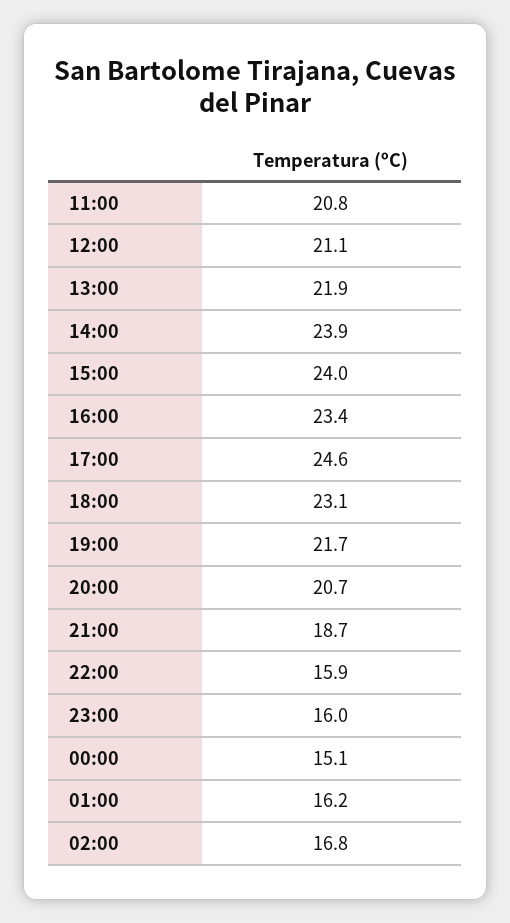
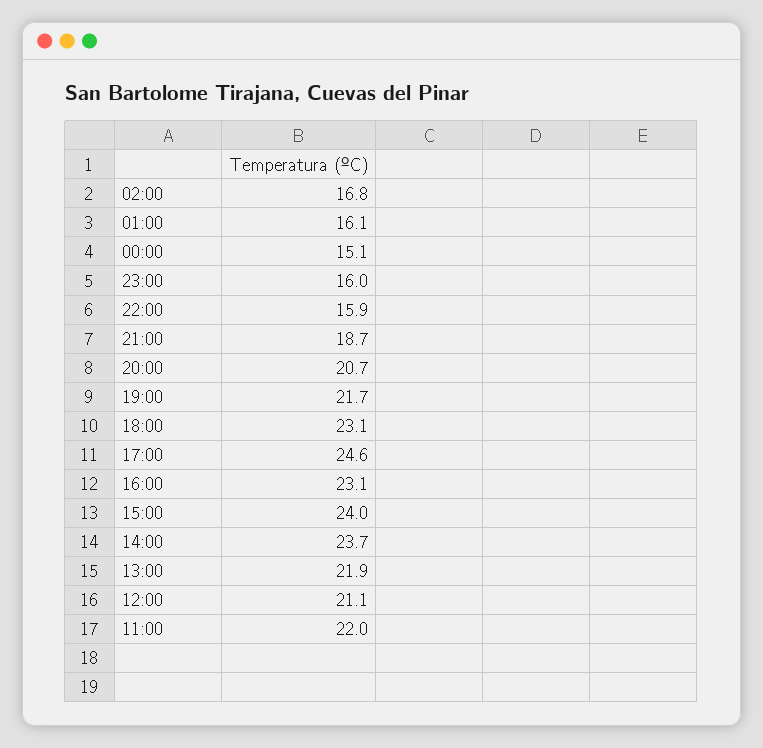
11:00: 20.8 -> 22
14:00: 23.9 -> 23.7
16:00: 23.4 -> 23.1
01:00: 16.2 -> 16.1

